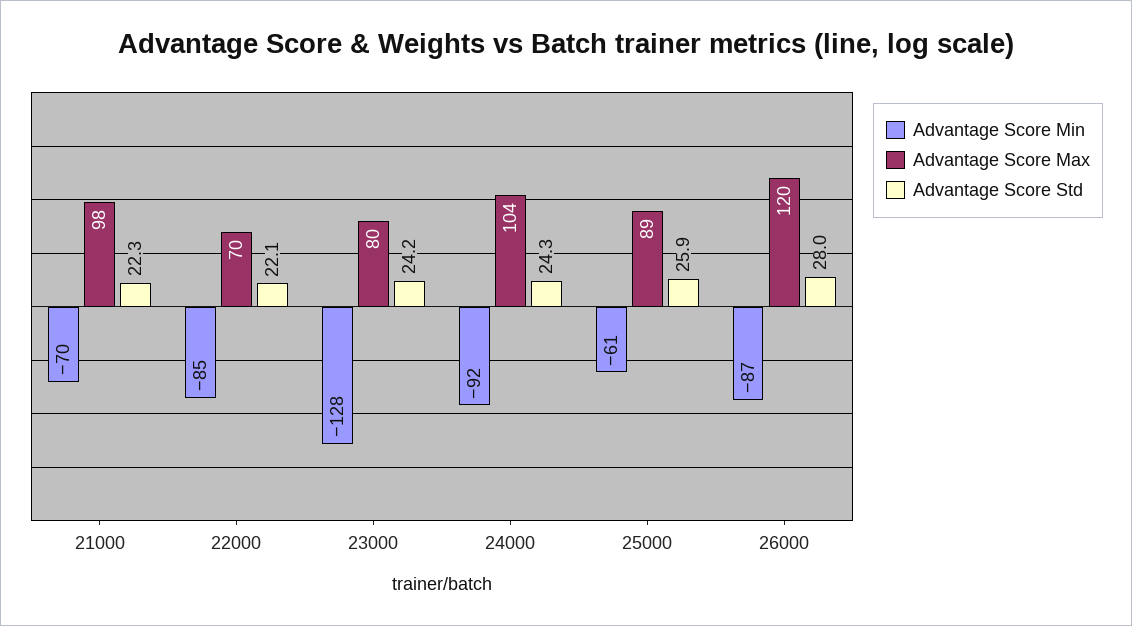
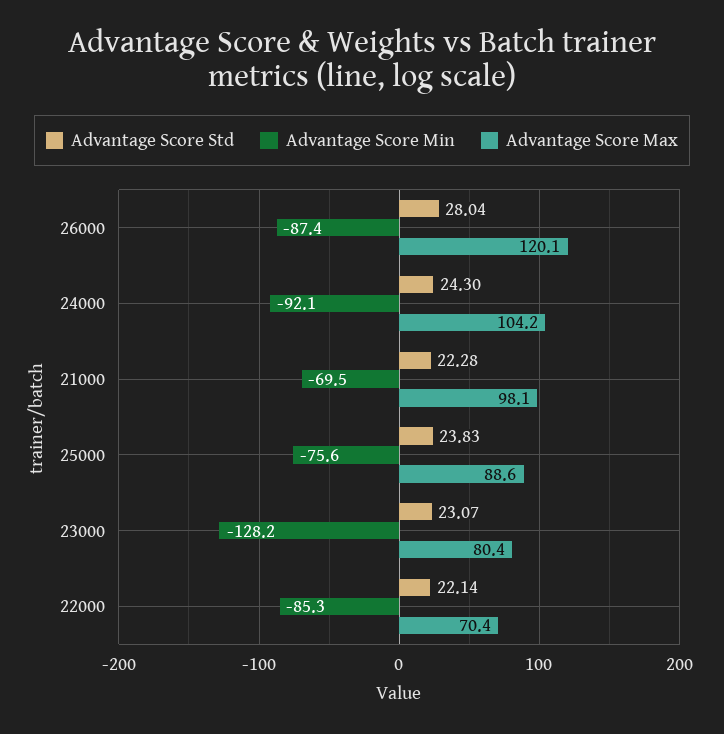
Advantage Score Std, 23000: 24.2 -> 23.07
Advantage Score Min, 25000: -61 -> -75.6
Advantage Score Std, 25000: 25.9 -> 23.83

